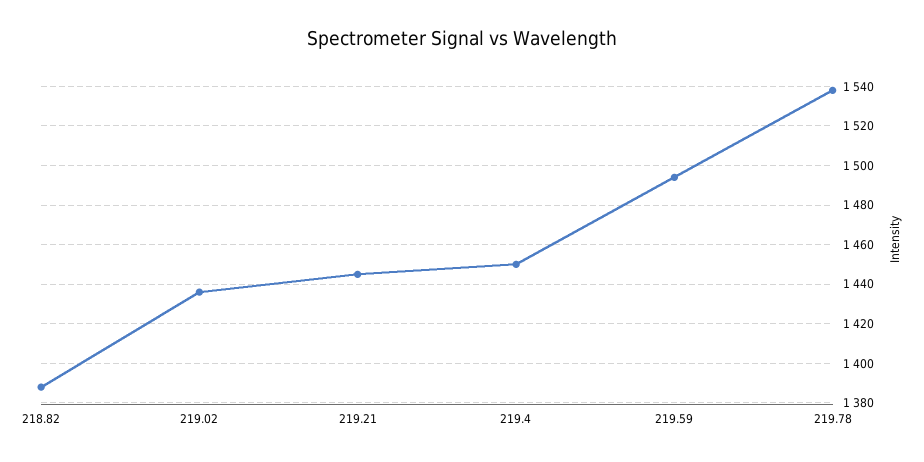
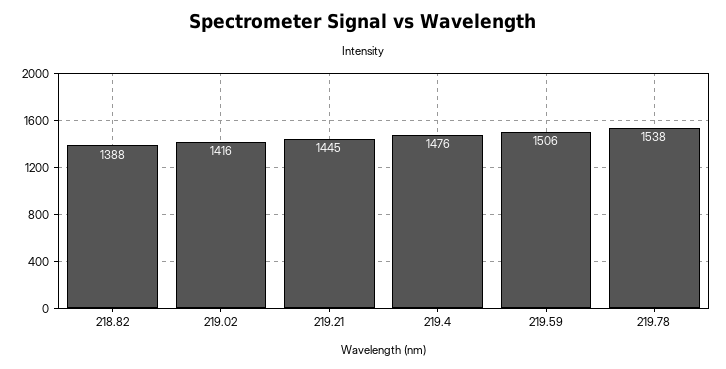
219.02: 1435 -> 1416
219.4: 1450 -> 1476
219.59: 1495 -> 1506

